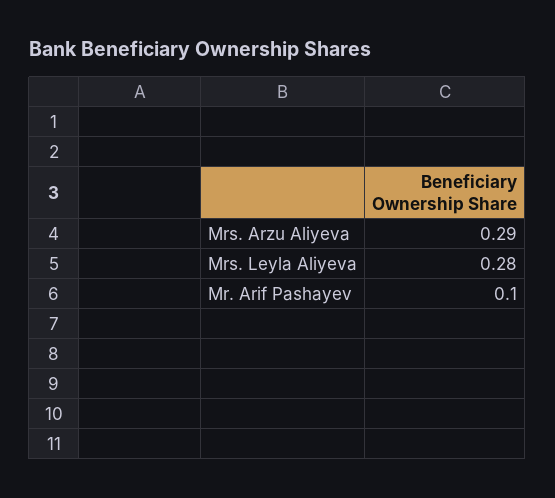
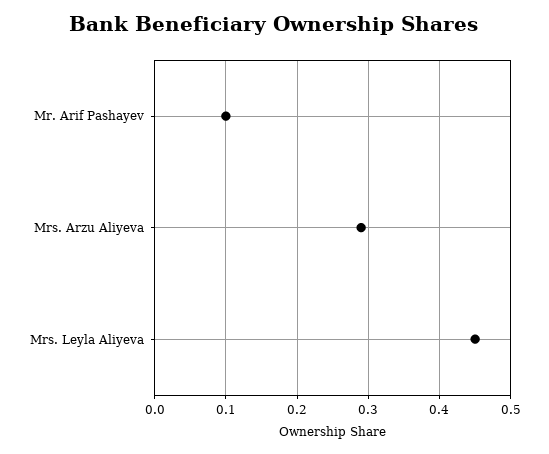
Mrs. Leyla Aliyeva: 0.28 -> 0.45

